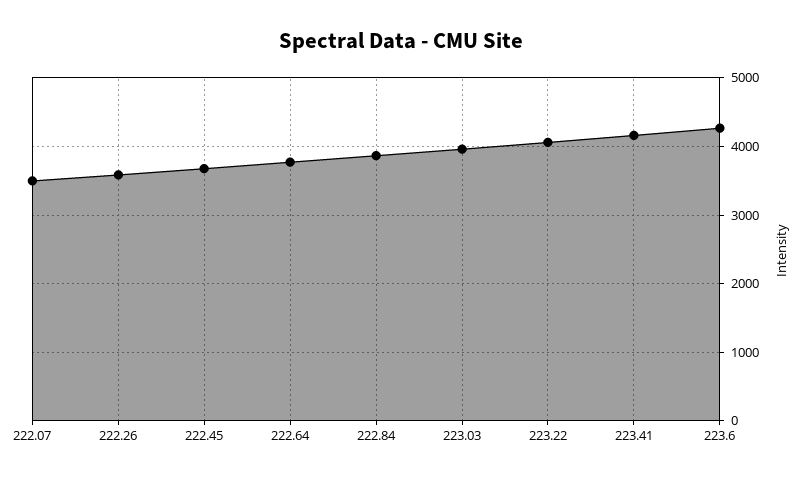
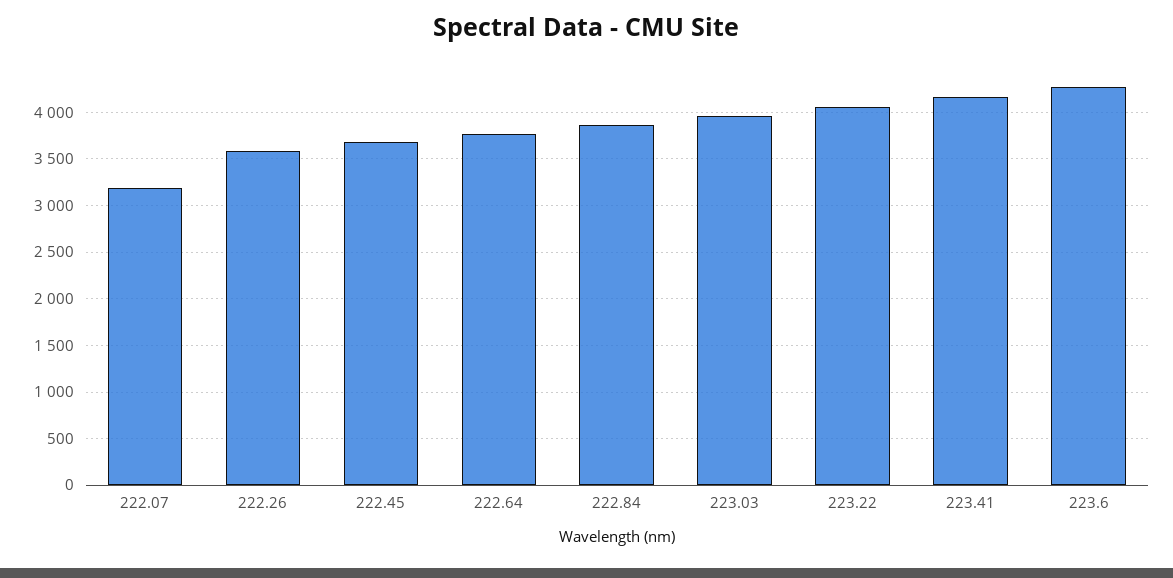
222.07: 3500 -> 3200

